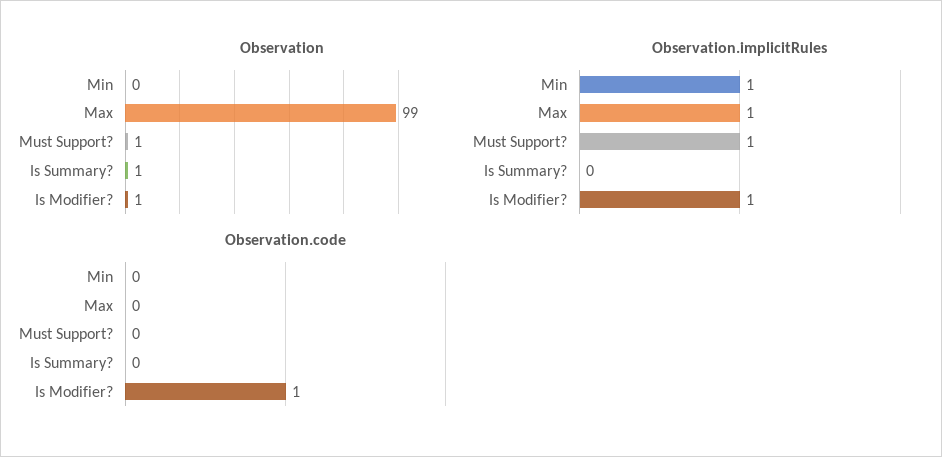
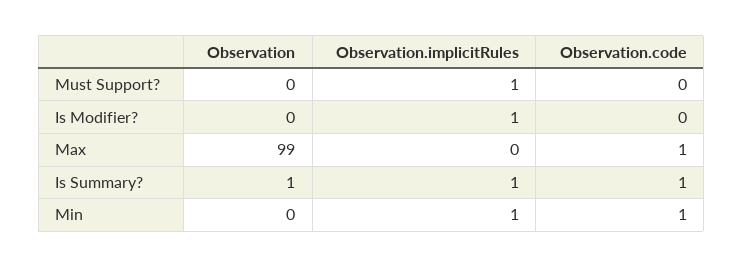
Observation, Must Support?: 1 -> 0
Observation, Is Modifier?: 1 -> 0
Observation.implicitRules, Max: 1 -> 0
Observation.implicitRules, Is Summary?: 0 -> 1
Observation.code, Min: 0 -> 1
Observation.code, Max: 0 -> 1
Observation.code, Is Summary?: 0 -> 1
Observation.code, Is Modifier?: 1 -> 0

